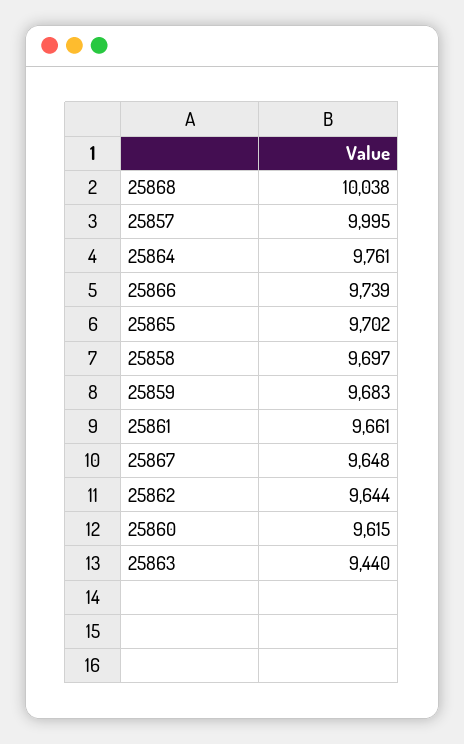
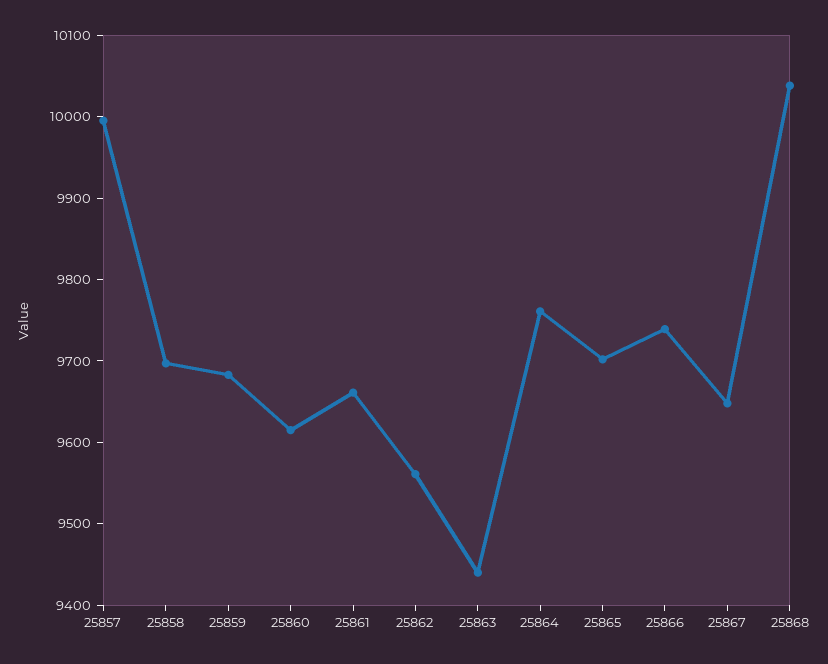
25862: 9644 -> 9560

